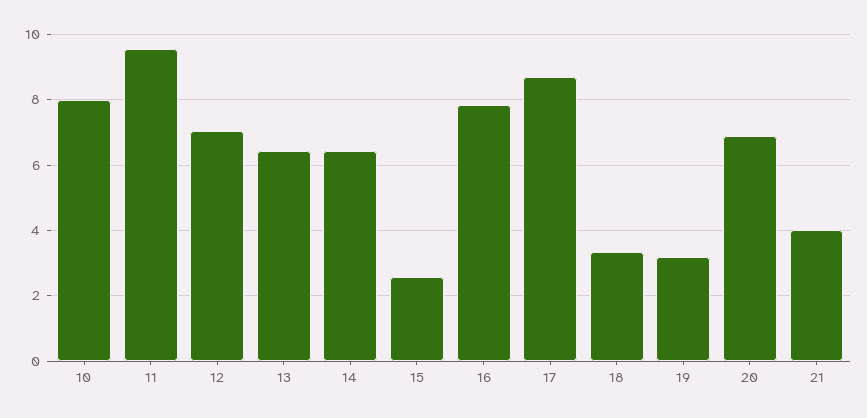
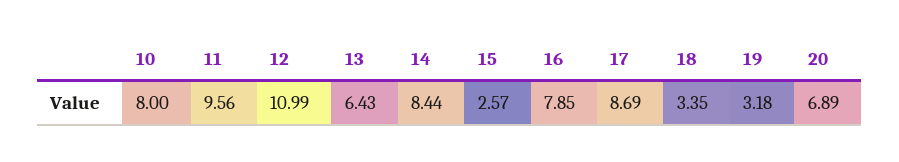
12: 7 -> 10.99
14: 6.4 -> 8.44
21: 4 -> none

